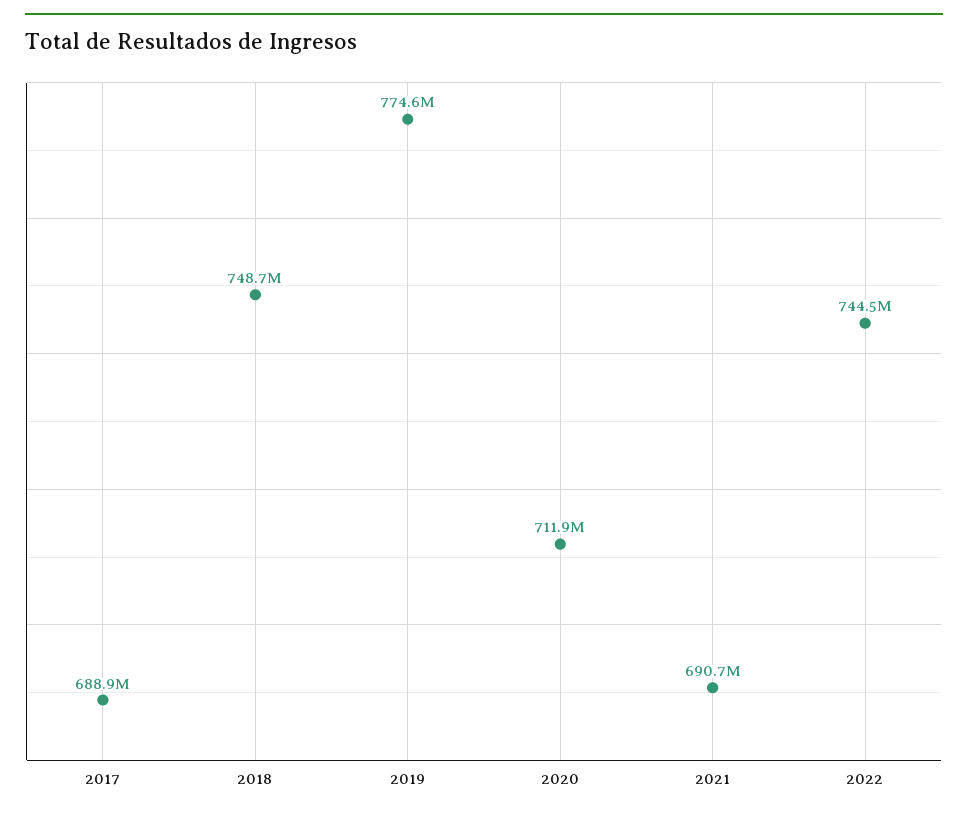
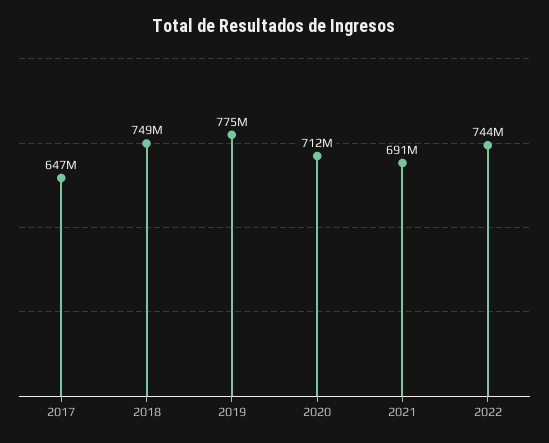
2017: 688900000 -> 647000000

